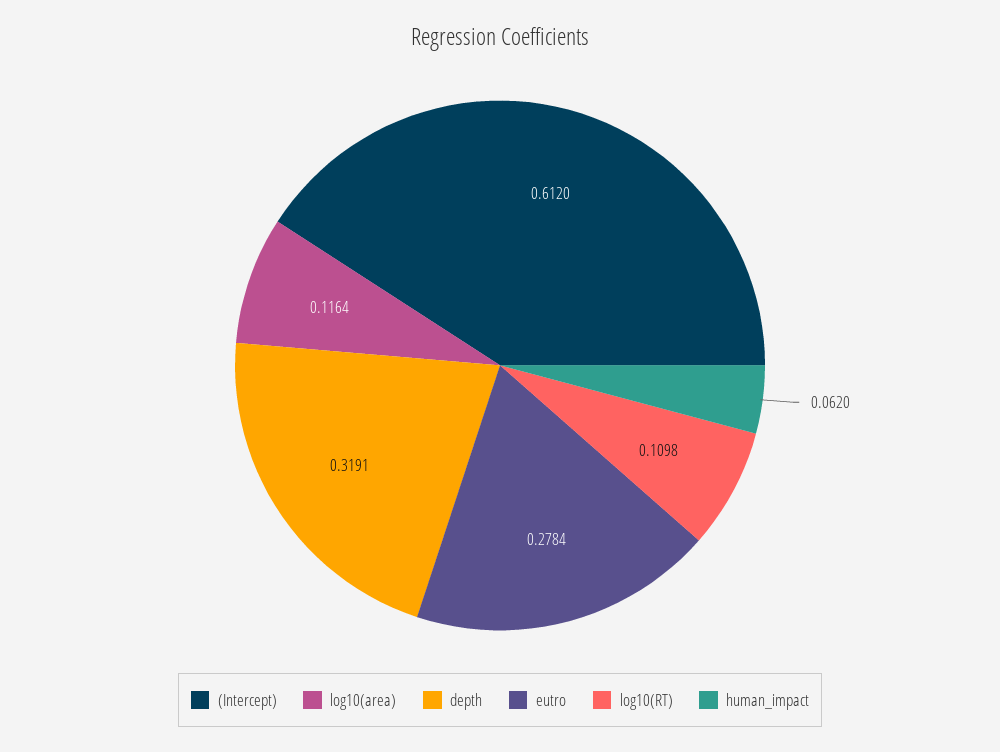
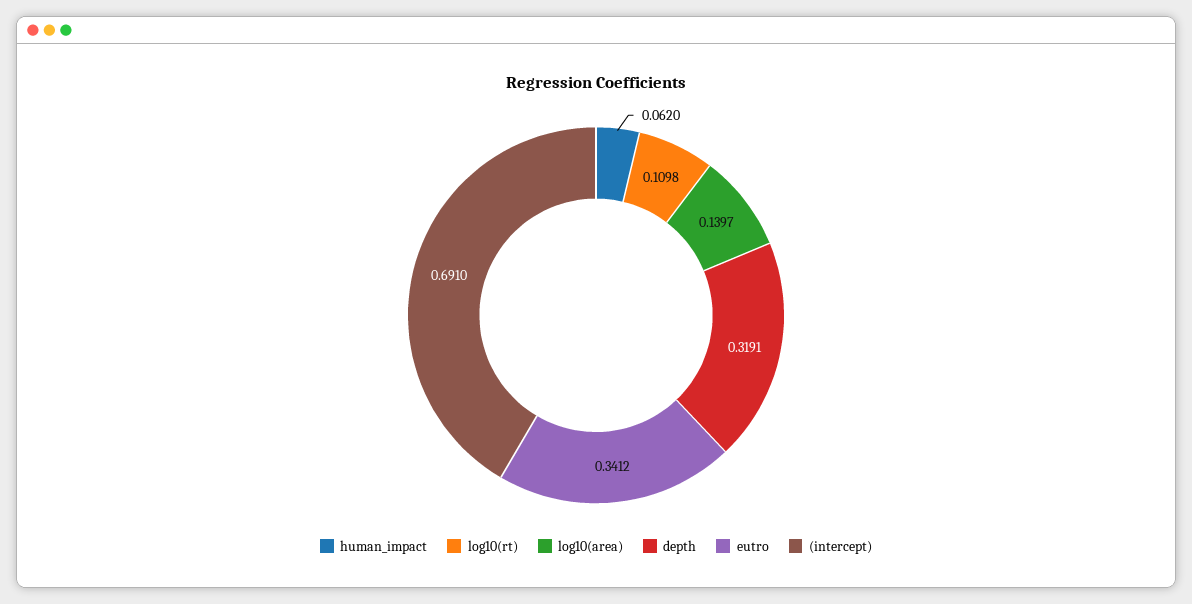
(Intercept): 0.612 -> 0.691
log10(area): 0.1164 -> 0.1397
eutro: 0.2784 -> 0.3412

